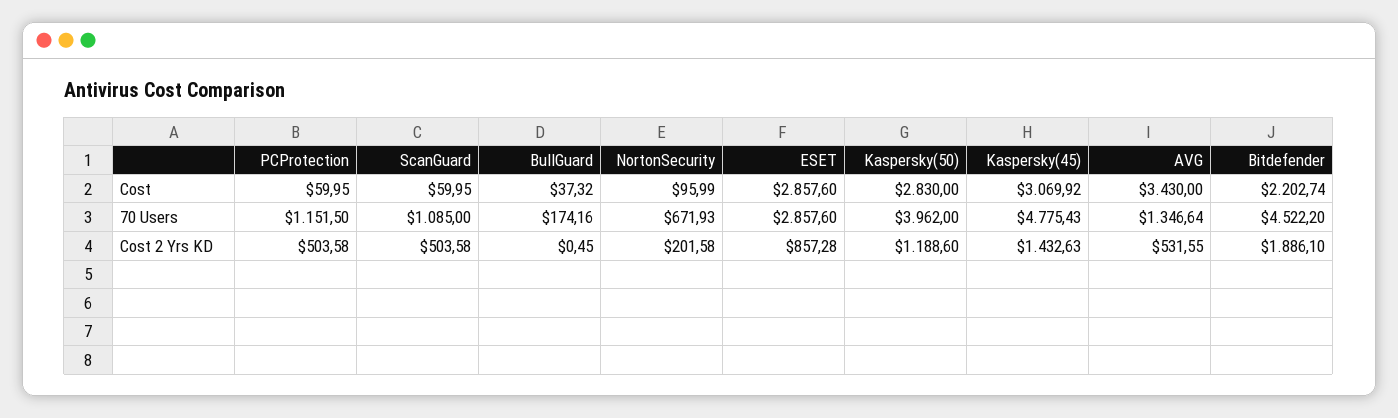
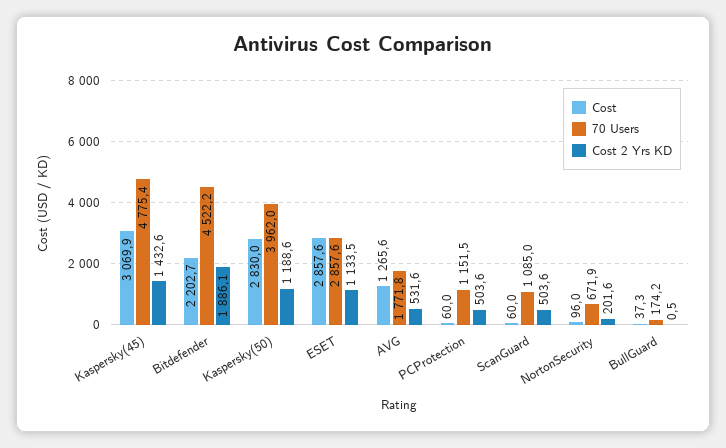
Cost, AVG: 3430 -> 1265.6
70 Users, AVG: 1346.64 -> 1771.8
Cost 2 Yrs KD, ESET: 857.28 -> 1133.5

